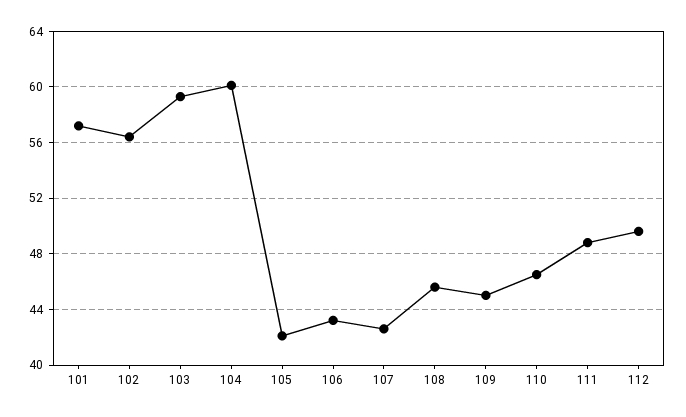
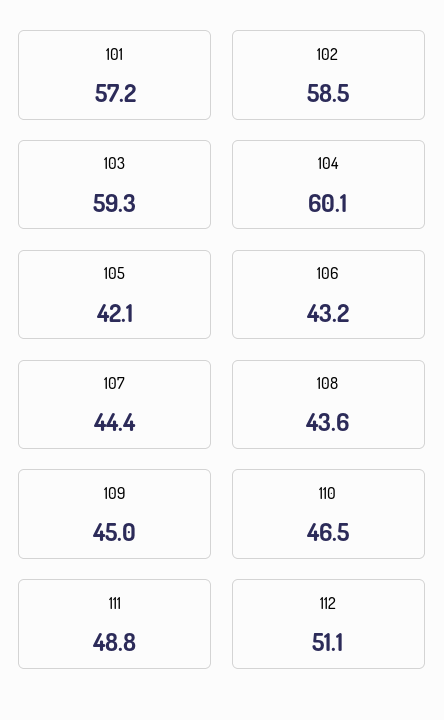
102: 56.5 -> 58.5
107: 42.5 -> 44.4
108: 45.5 -> 43.6
112: 49.5 -> 51.1

